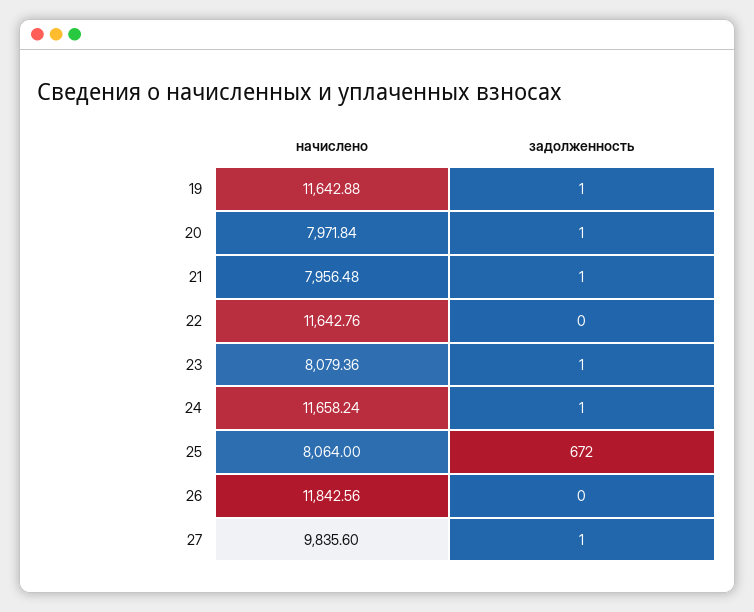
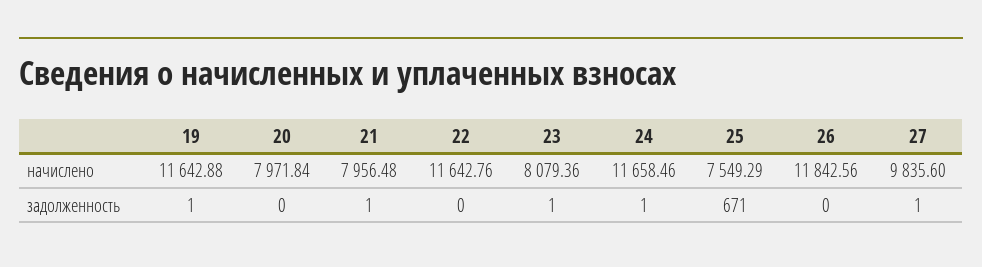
задолженность, 20: 1 -> 0
начислено, 24: 11658.24 -> 11658.46
начислено, 25: 8064 -> 7549.29
задолженность, 25: 672 -> 671

